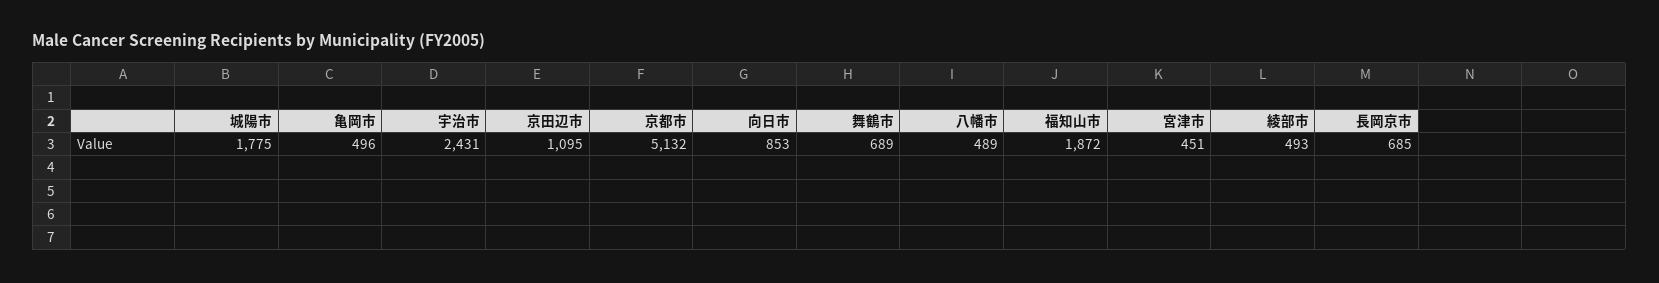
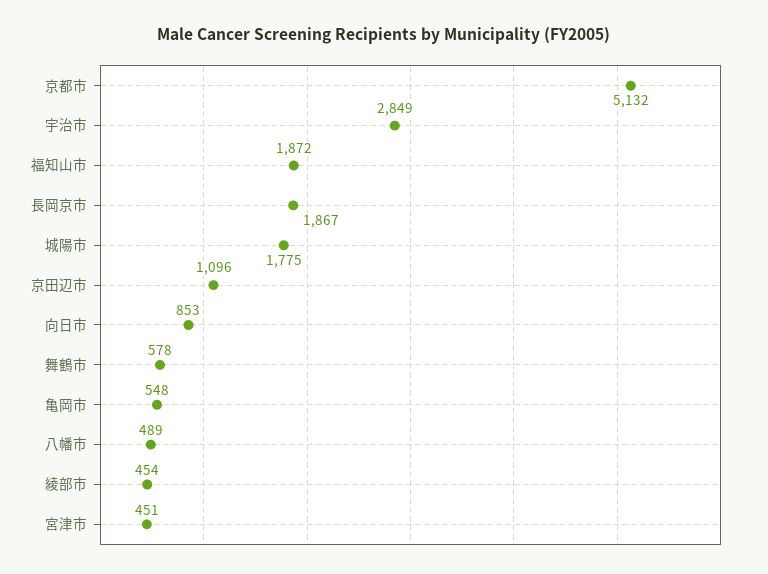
亀岡市: 496 -> 548
宇治市: 2431 -> 2849
京田辺市: 1095 -> 1096
舞鶴市: 689 -> 578
綾部市: 493 -> 454
長岡京市: 685 -> 1867

